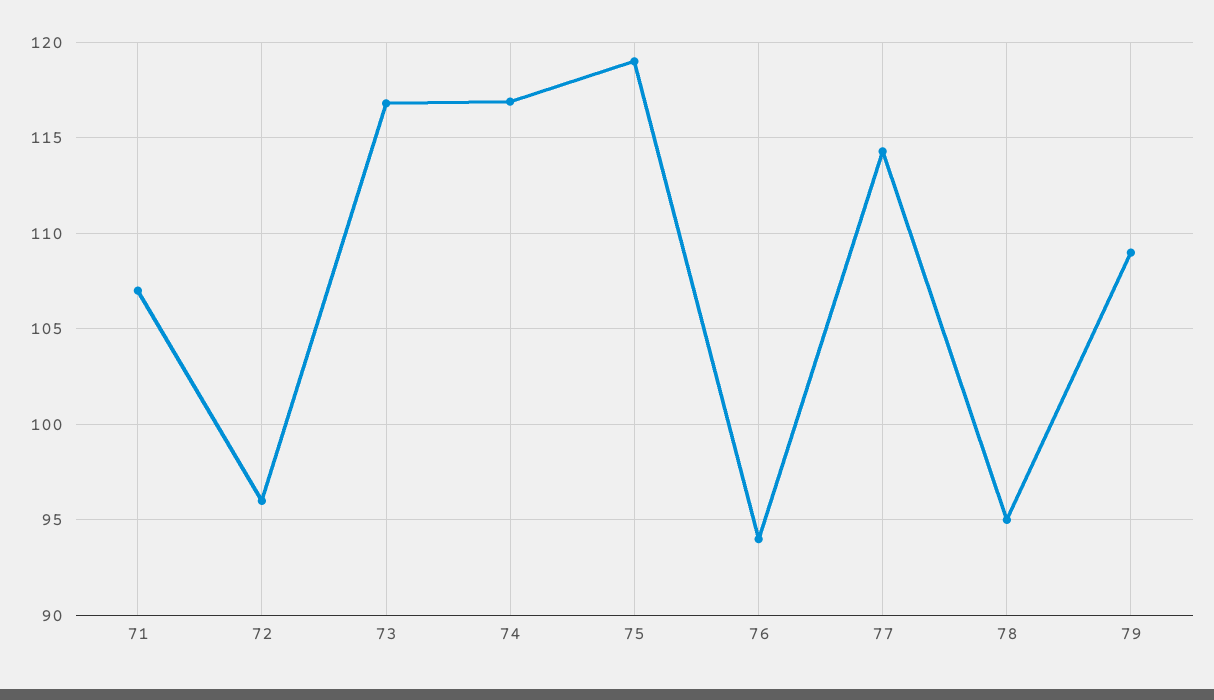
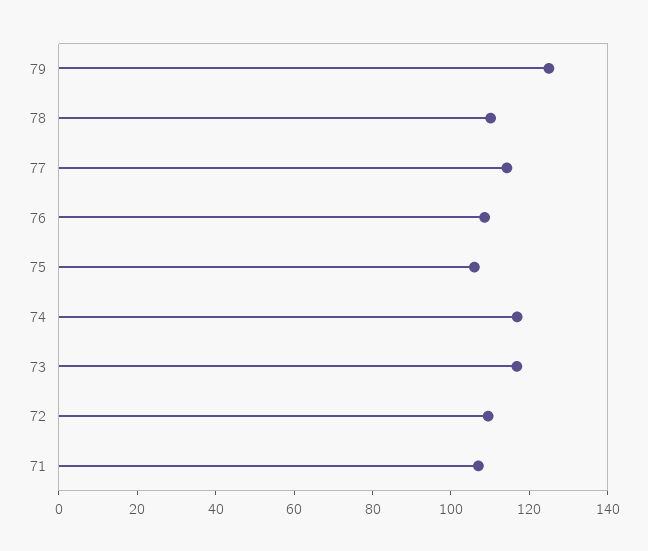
72: 96 -> 110
75: 119 -> 105
76: 94 -> 110
78: 95 -> 110
79: 109 -> 125

